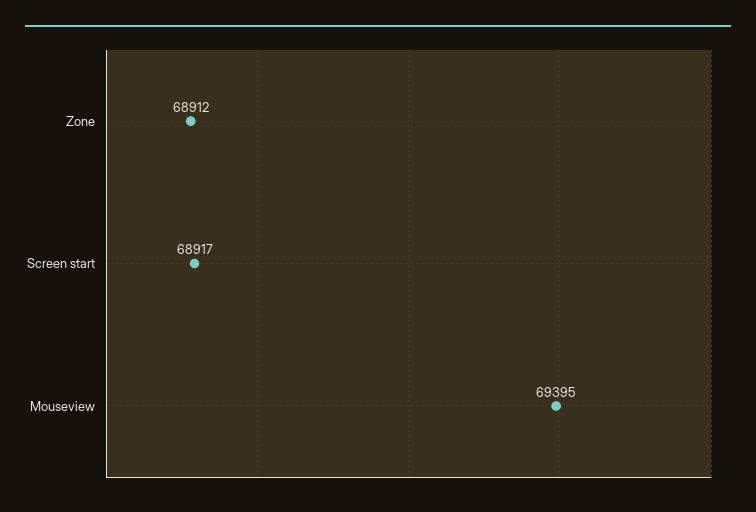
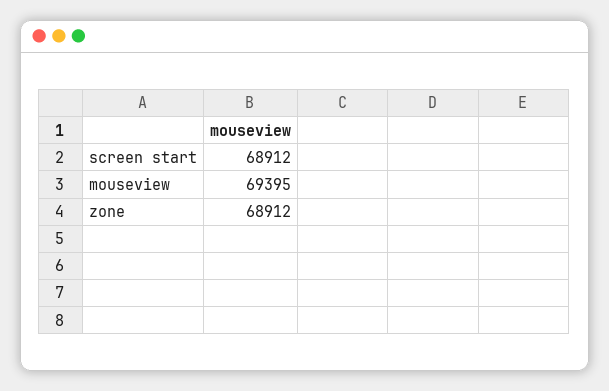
Screen start: 68917 -> 68912

